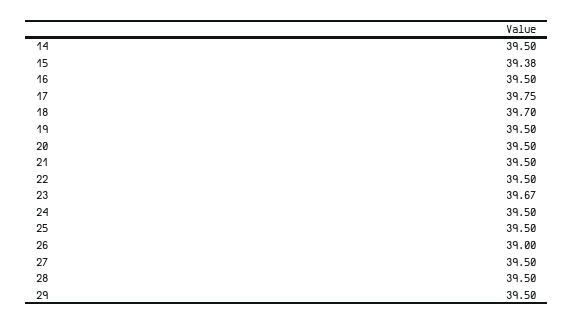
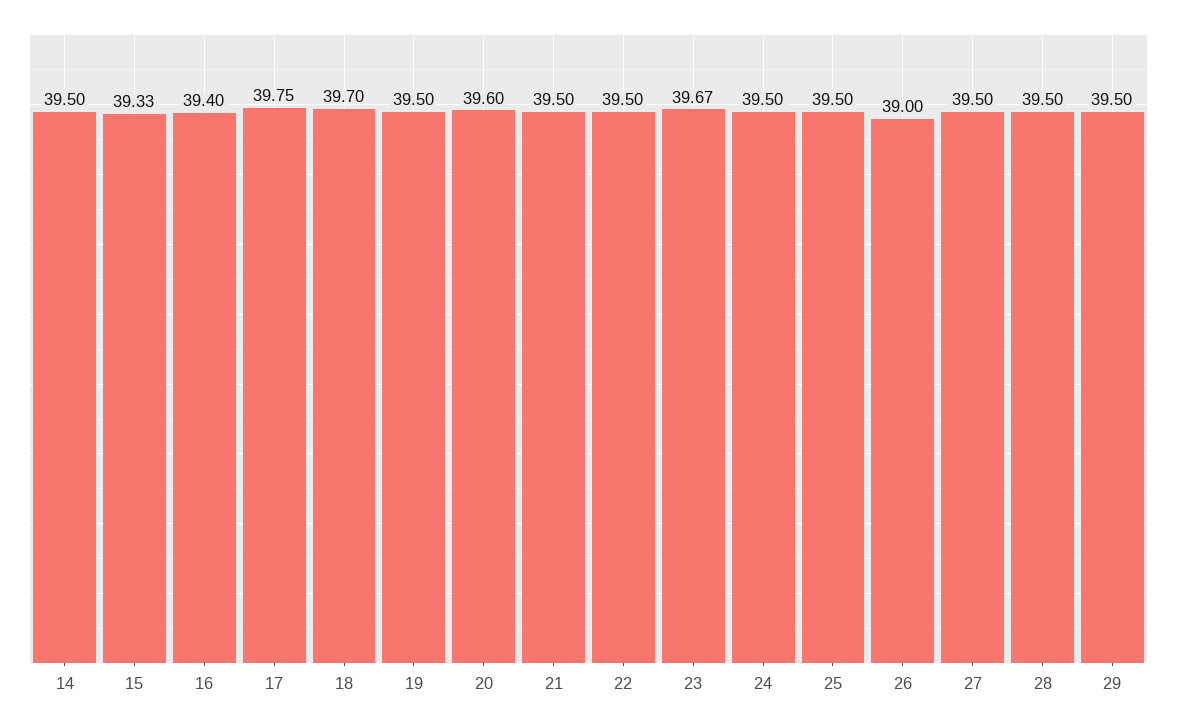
15: 39.38 -> 39.33
16: 39.5 -> 39.4
20: 39.5 -> 39.6

